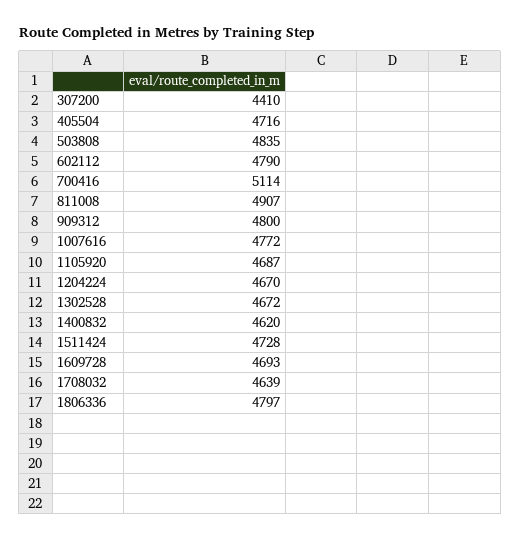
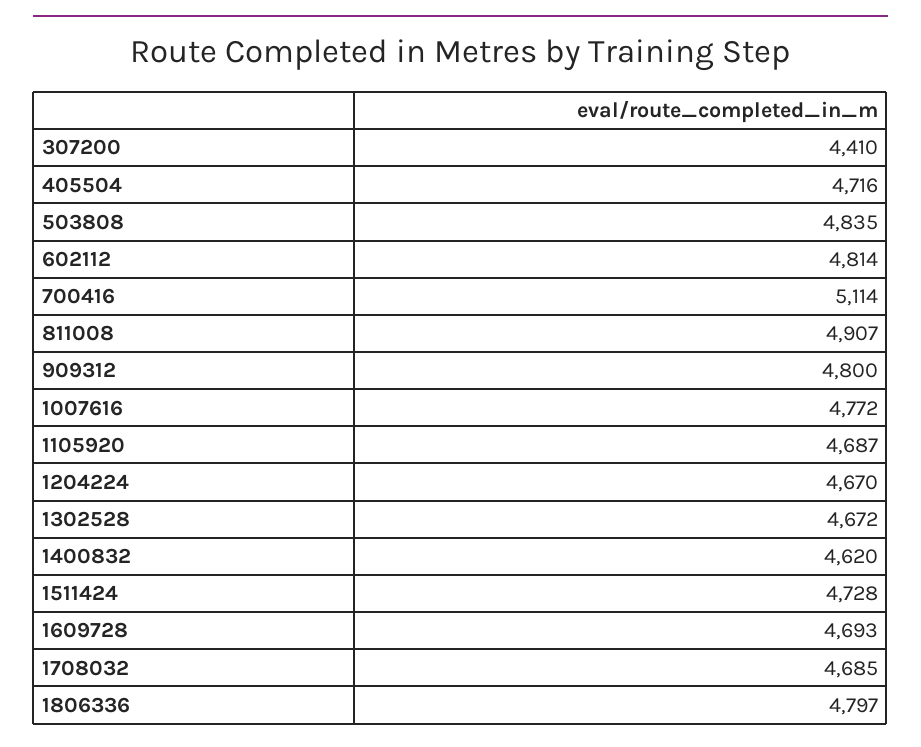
602112: 4790 -> 4814
1708032: 4639 -> 4685

